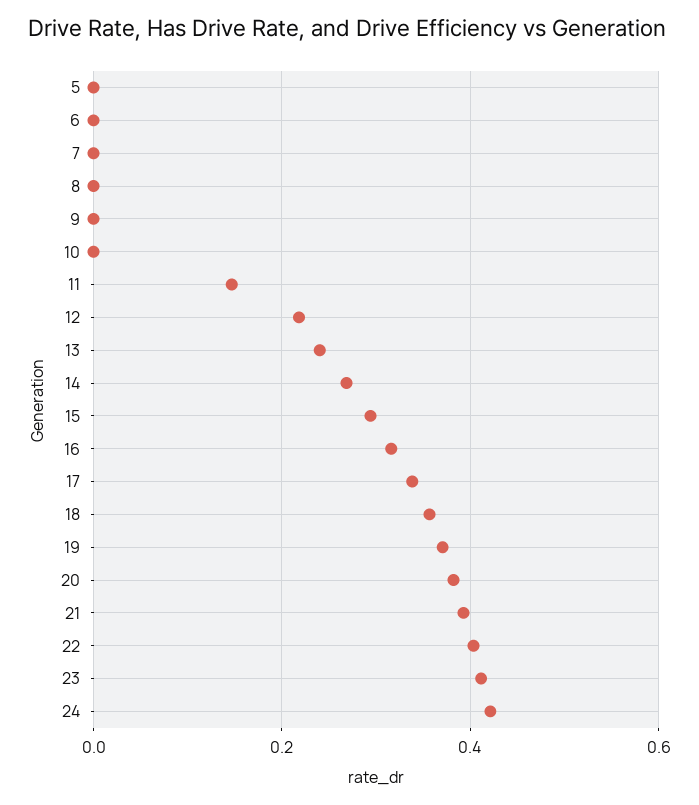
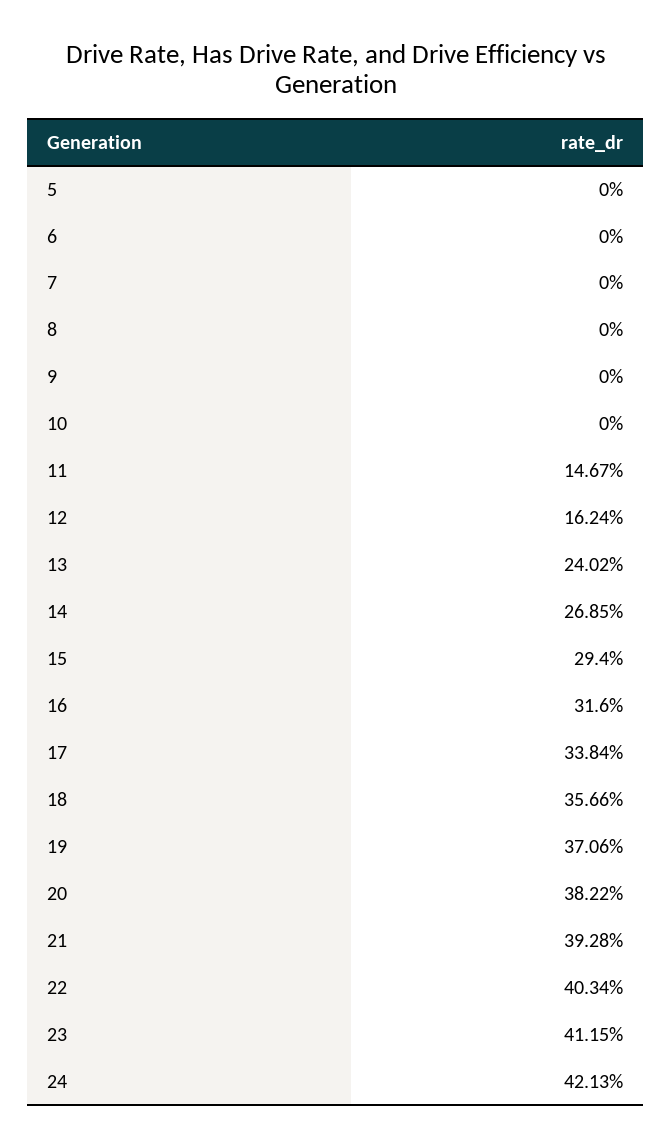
12: 0.22 -> 0.1624

